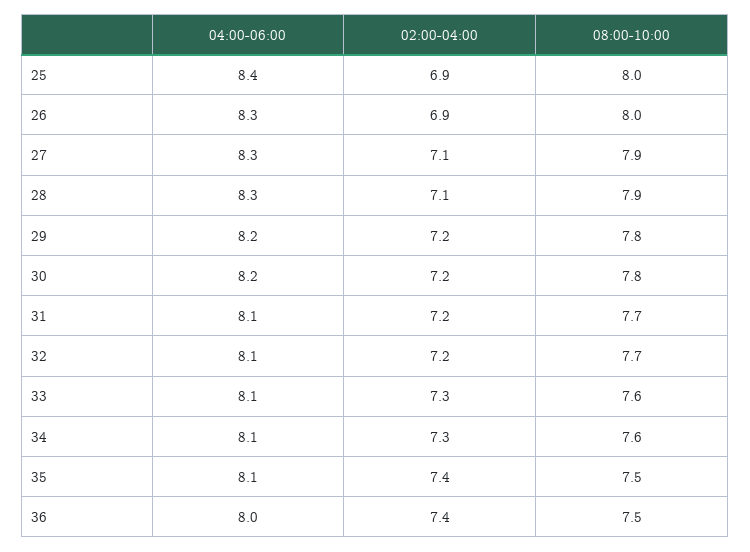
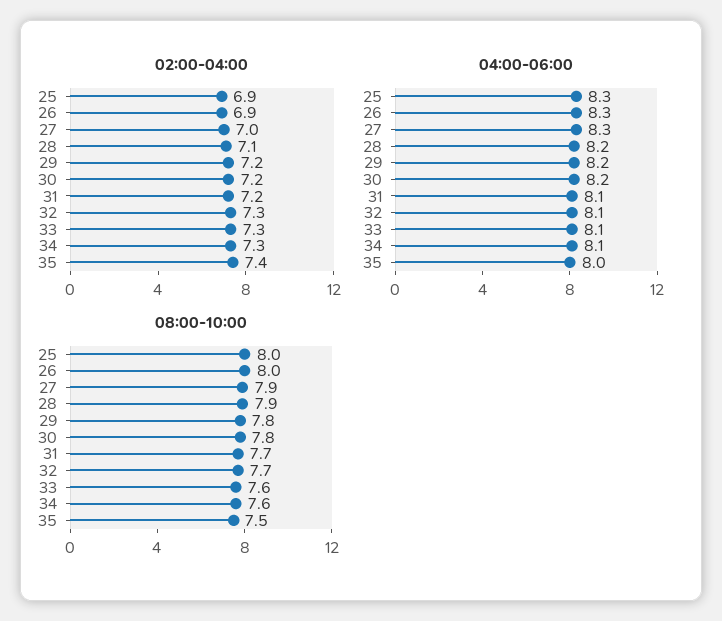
04:00-06:00, 25: 8.4 -> 8.3
02:00-04:00, 27: 7.1 -> 7
04:00-06:00, 28: 8.3 -> 8.2
02:00-04:00, 32: 7.2 -> 7.3
04:00-06:00, 35: 8.1 -> 8
04:00-06:00, 36: 8 -> none
02:00-04:00, 36: 7.4 -> none
08:00-10:00, 36: 7.5 -> none

